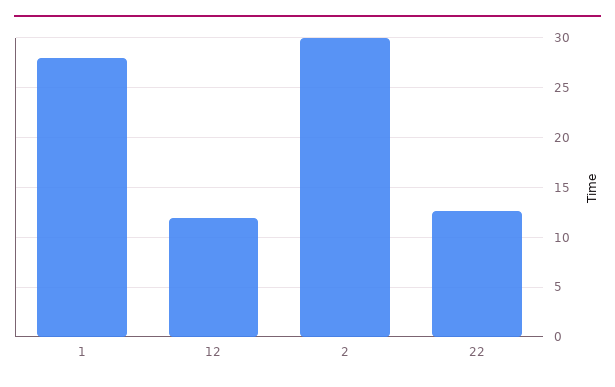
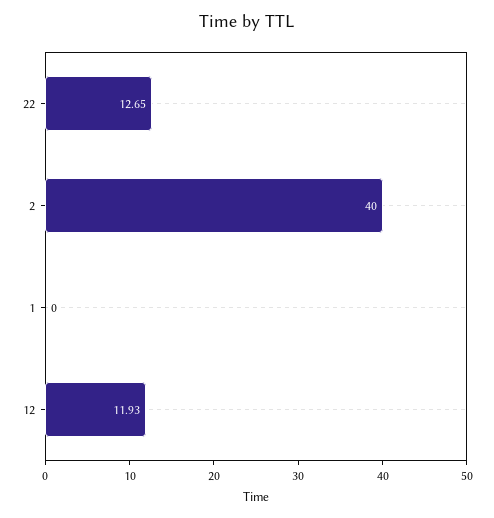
1: 28 -> 0
2: 30 -> 40

